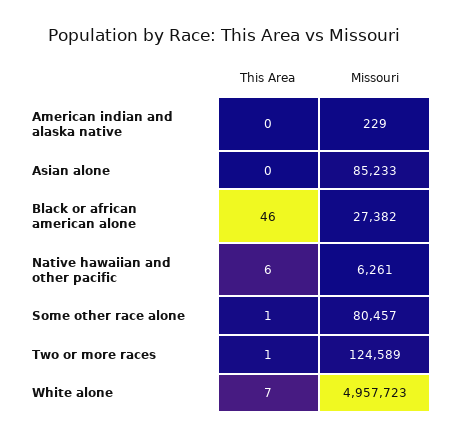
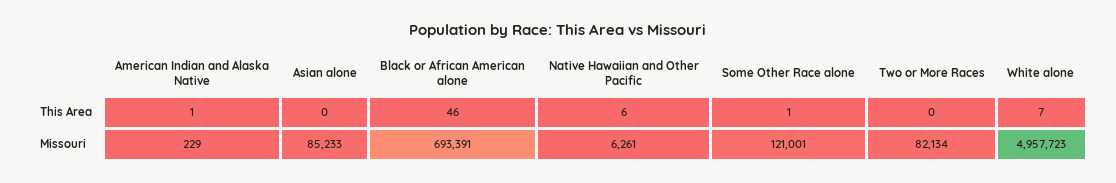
This Area, American indian and alaska native: 0 -> 1
Missouri, Black or african american alone: 27382 -> 693391
Missouri, Some other race alone: 80457 -> 121001
This Area, Two or more races: 1 -> 0
Missouri, Two or more races: 124589 -> 82134

